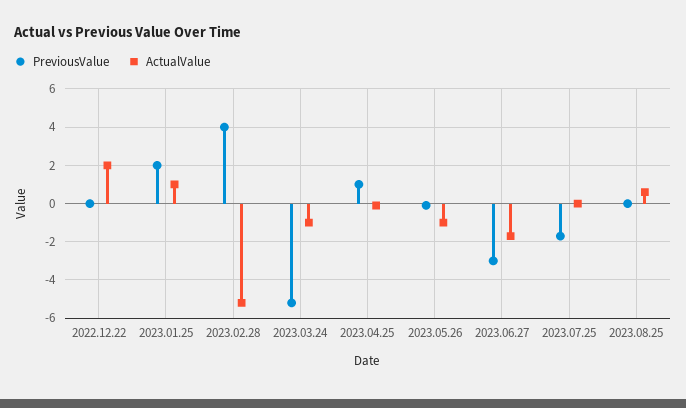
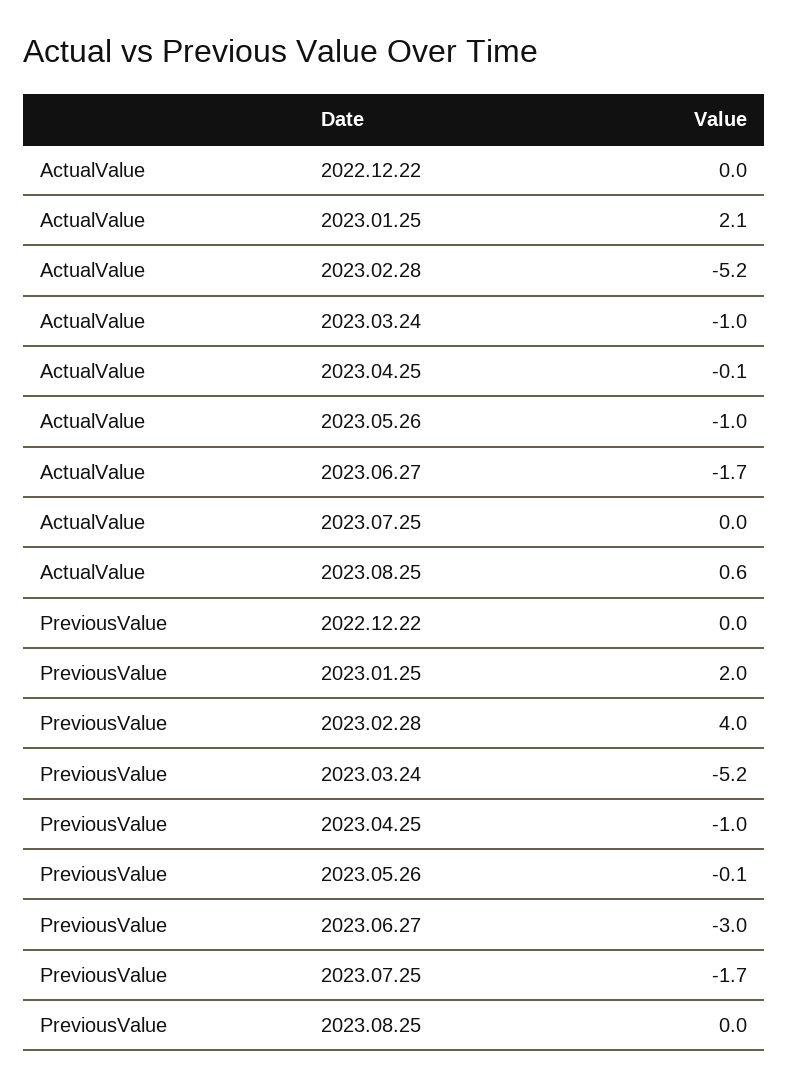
ActualValue, 2022.12.22: 2 -> 0
ActualValue, 2023.01.25: 1 -> 2.1
PreviousValue, 2023.04.25: 1 -> -1

